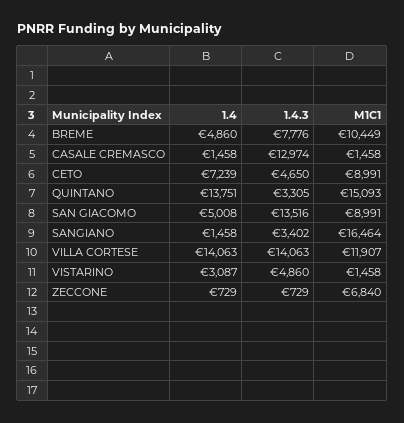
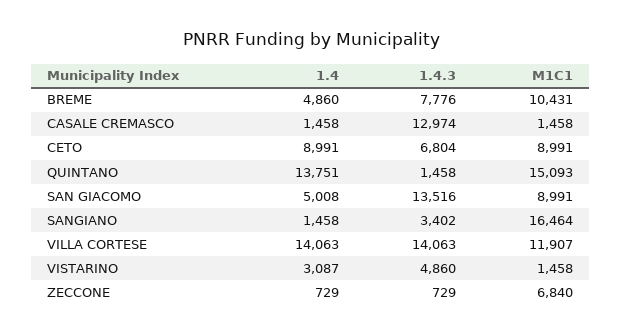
M1C1, BREME: 10449 -> 10431
1.4, CETO: 7239 -> 8991
1.4.3, CETO: 4650 -> 6804
1.4.3, QUINTANO: 3305 -> 1458

